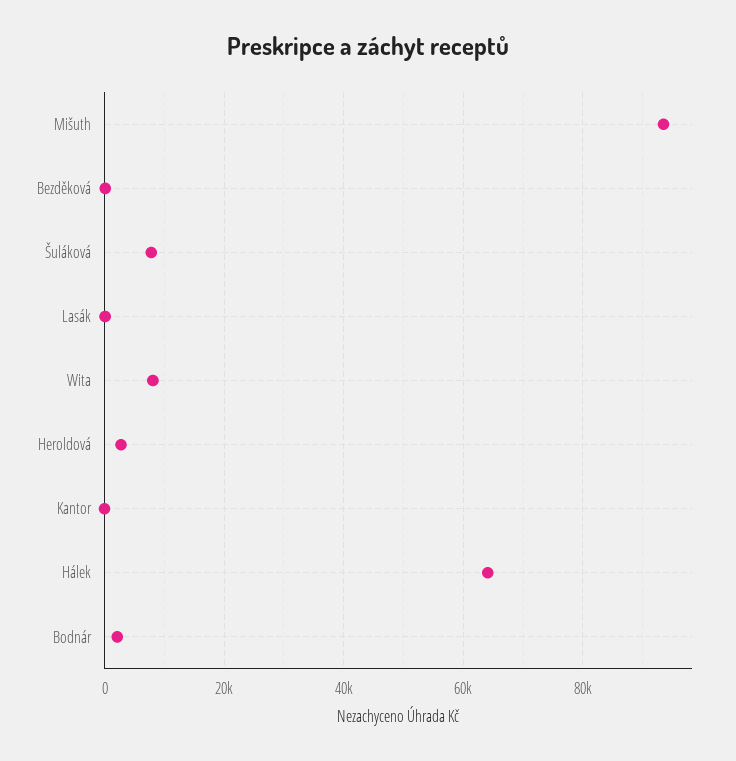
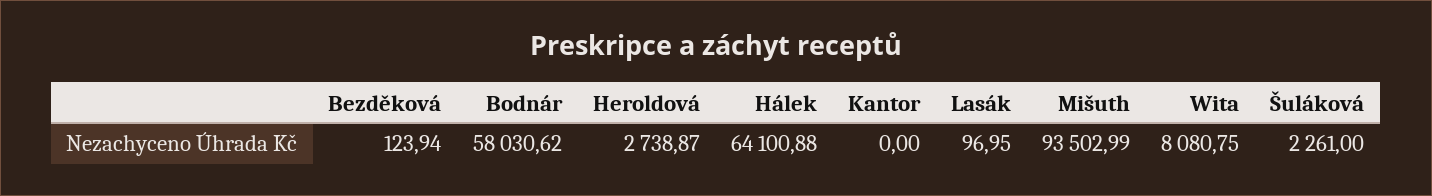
Šuláková: 8000 -> 2261
Bodnár: 2000 -> 58030.62

